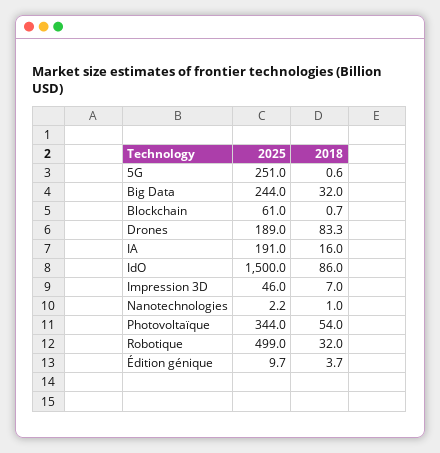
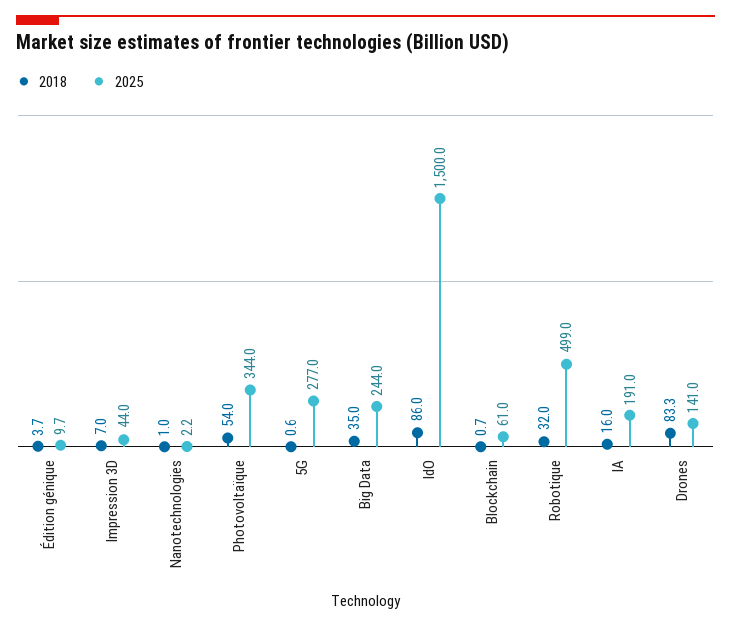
2025, 5G: 251 -> 277
2018, Big Data: 32 -> 35
2025, Drones: 189 -> 141
2025, Impression 3D: 46 -> 44

